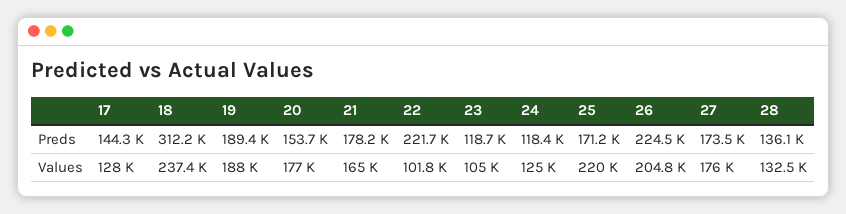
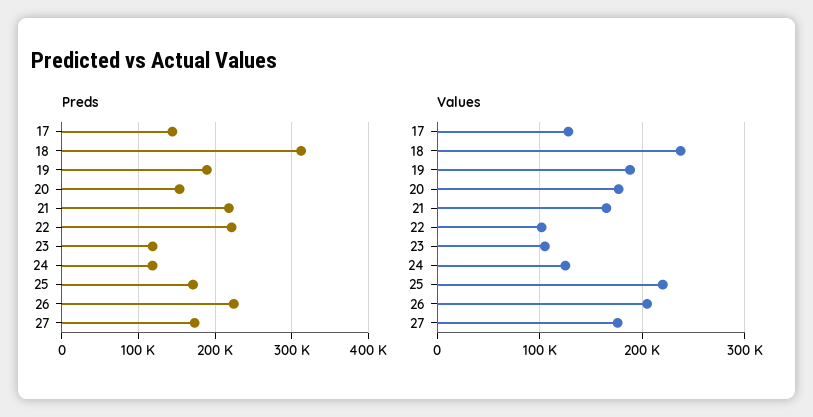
Preds, 21: 178200 -> 220000
Preds, 28: 136100 -> none
Values, 28: 132500 -> none

